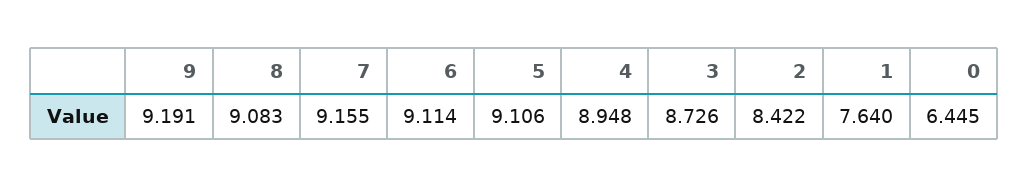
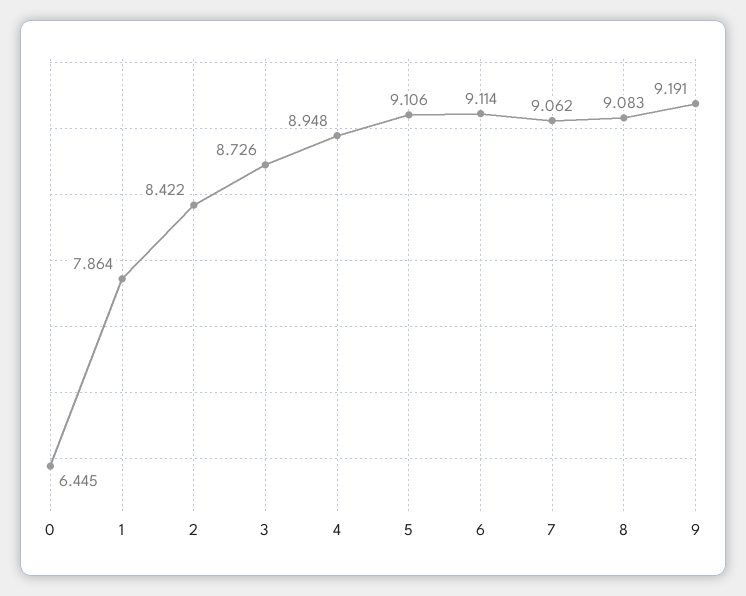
7: 9.155 -> 9.062
1: 7.64 -> 7.864

